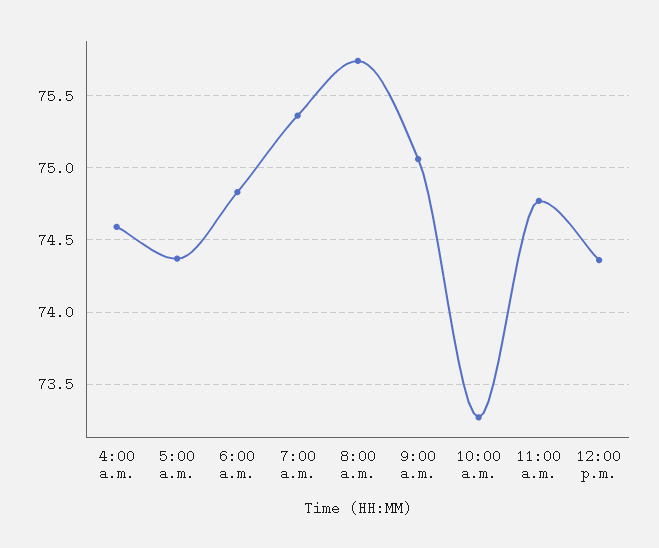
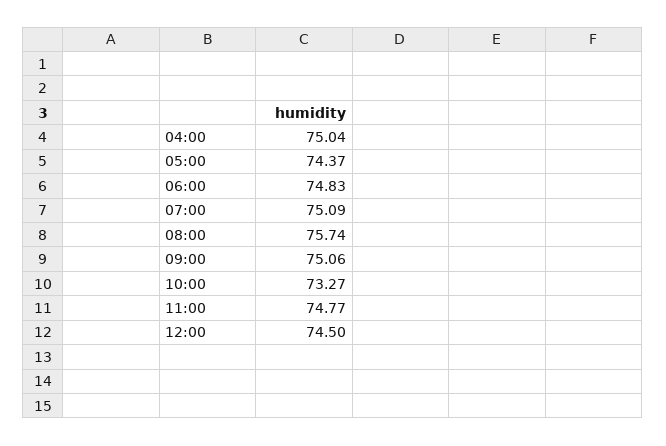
4:00 a.m.: 74.6 -> 75.04
7:00 a.m.: 75.35 -> 75.09
12:00 p.m.: 74.35 -> 74.5

